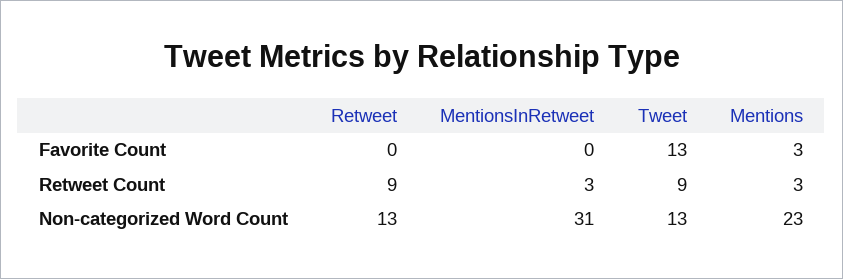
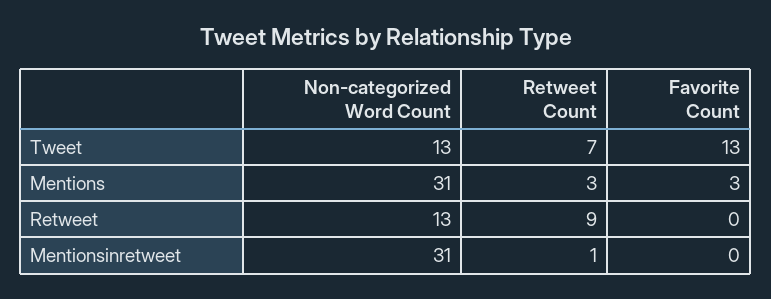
MentionsInRetweet, Retweet Count: 3 -> 1
Tweet, Retweet Count: 9 -> 7
Mentions, Non-categorized Word Count: 23 -> 31

